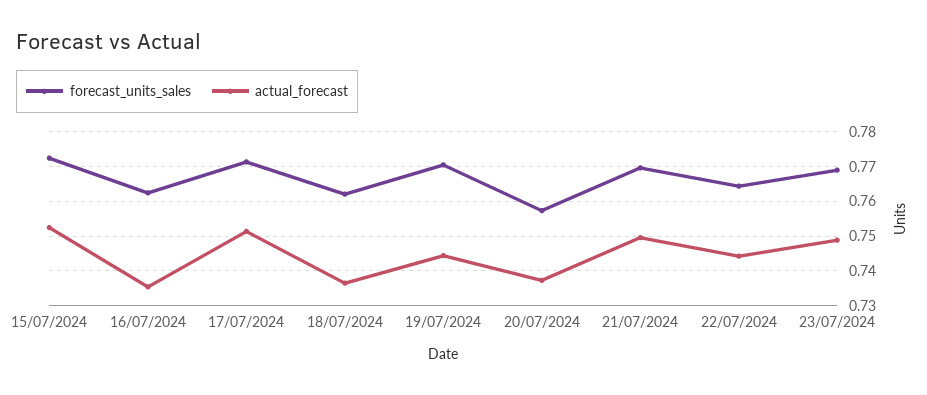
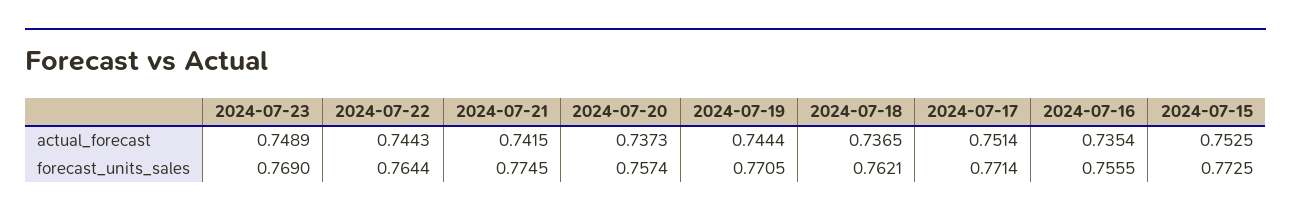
forecast_units_sales, 16/07/2024: 0.762 -> 0.7555
forecast_units_sales, 21/07/2024: 0.77 -> 0.7745
actual_forecast, 21/07/2024: 0.75 -> 0.7415

